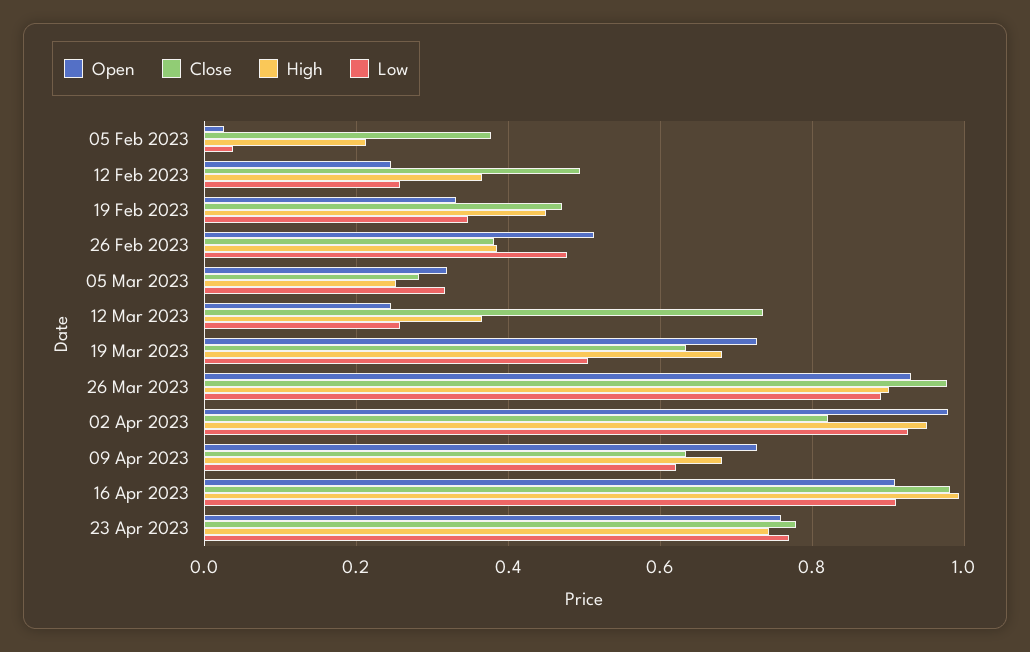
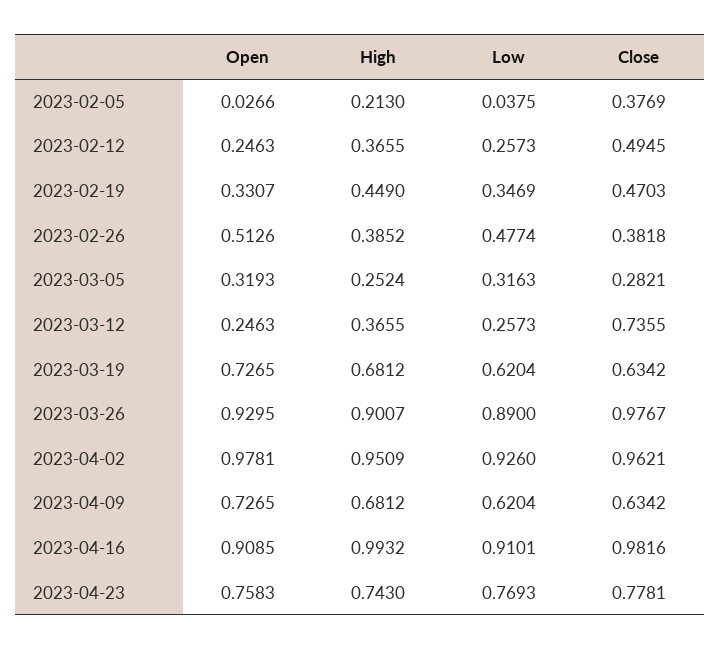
Low, 19 Mar 2023: 0.5 -> 0.6204
Close, 02 Apr 2023: 0.82 -> 0.9621

